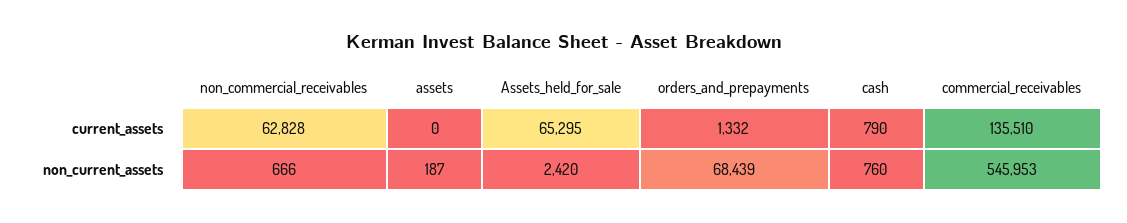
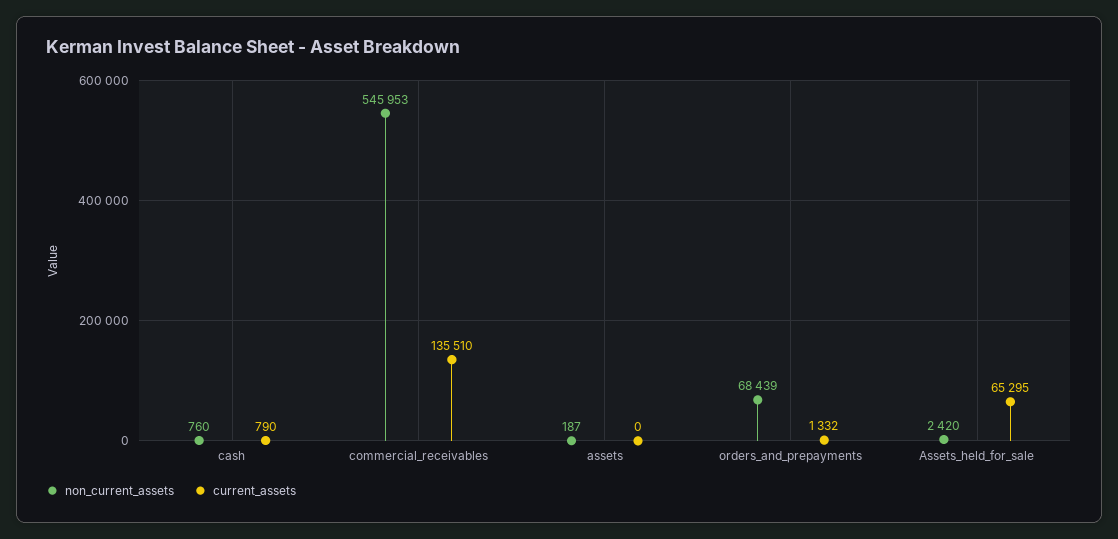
current_assets, non_commercial_receivables: 62828 -> none
non_current_assets, non_commercial_receivables: 666 -> none

